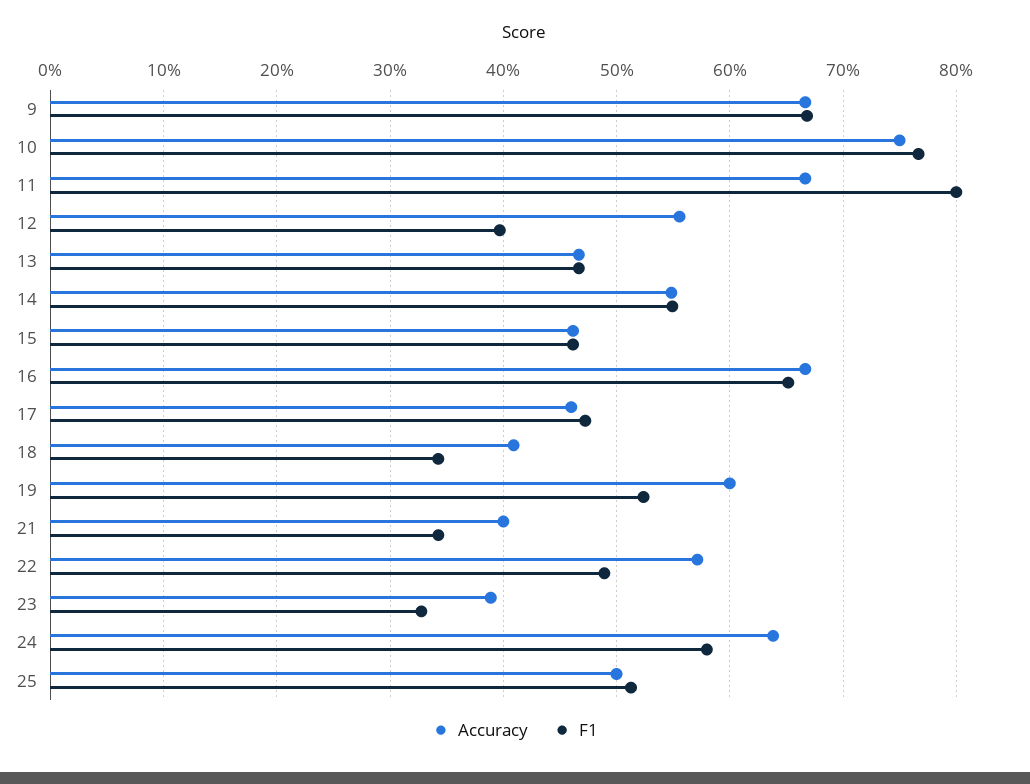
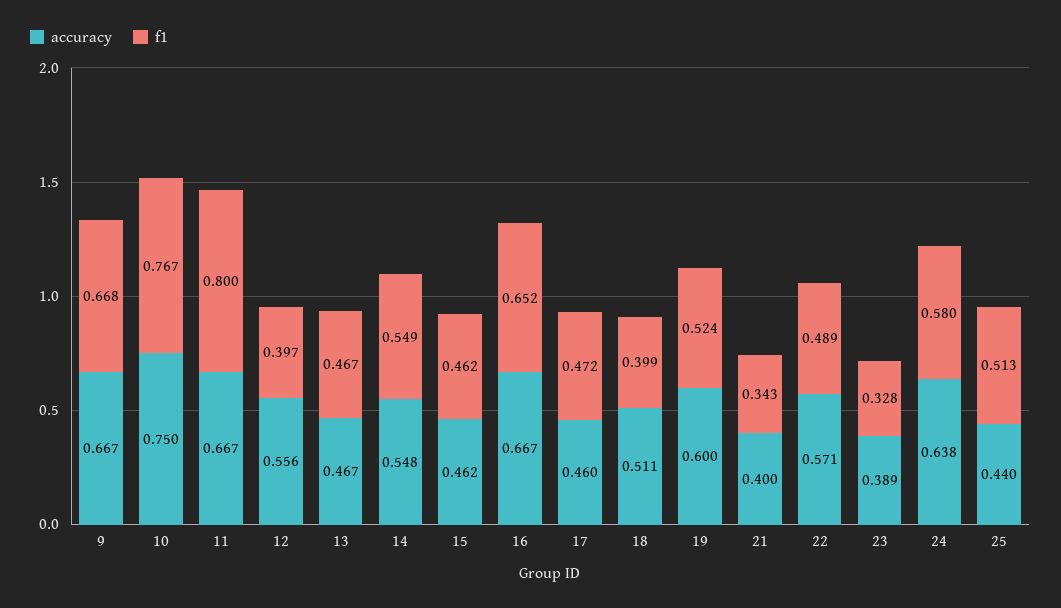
Accuracy, 18: 0.41 -> 0.511
F1, 18: 0.34 -> 0.399
Accuracy, 25: 0.5 -> 0.44

